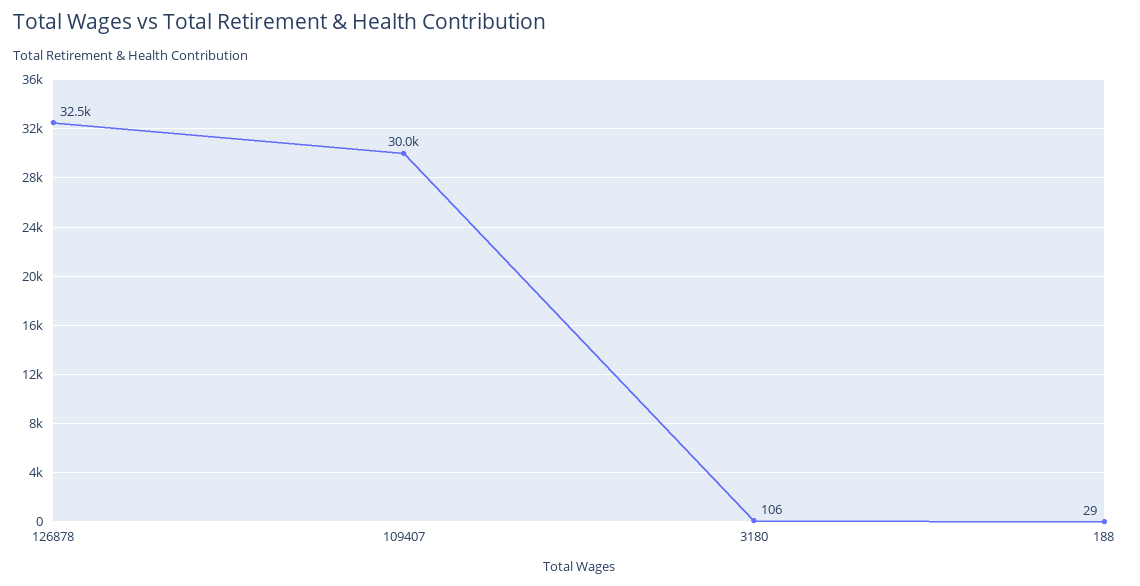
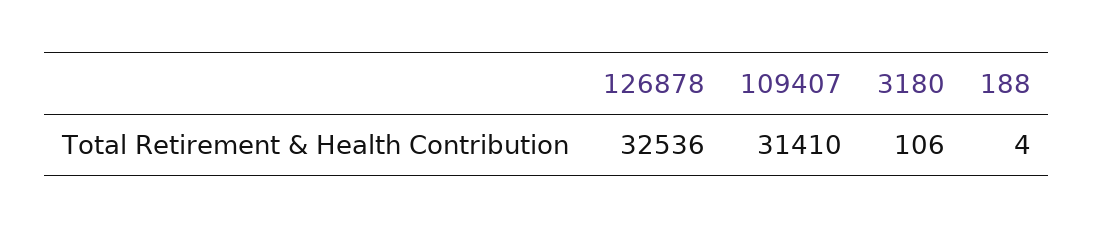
109407: 30000 -> 31410
188: 29 -> 4

